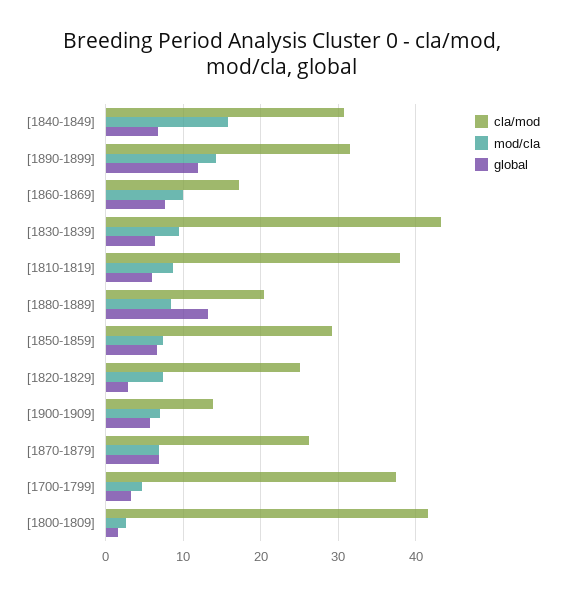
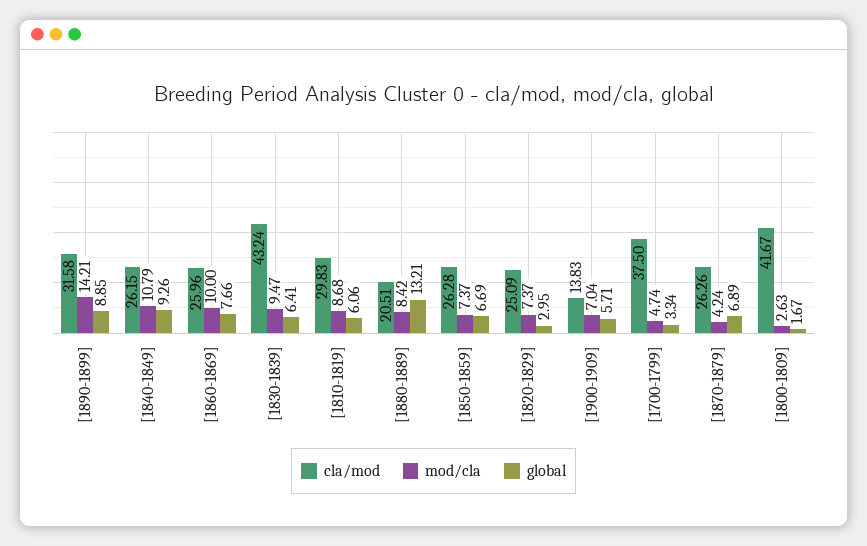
cla/mod, [1840-1849]: 31 -> 26.15
mod/cla, [1840-1849]: 16 -> 10.79
global, [1840-1849]: 7 -> 9.26
global, [1890-1899]: 12 -> 8.85
cla/mod, [1860-1869]: 17 -> 25.96
cla/mod, [1810-1819]: 38 -> 29.83
cla/mod, [1850-1859]: 29 -> 26.28
mod/cla, [1870-1879]: 7 -> 4.24

